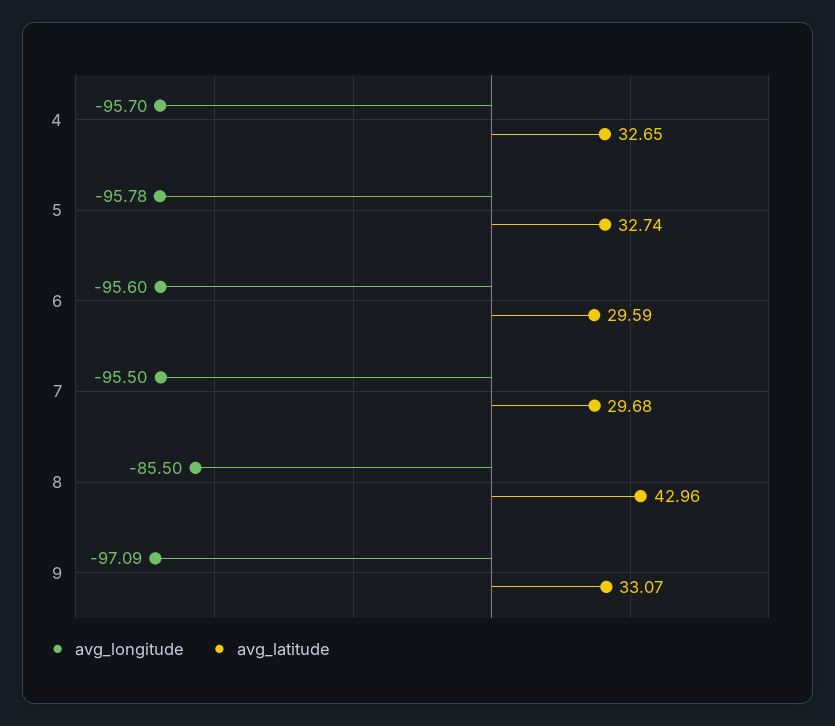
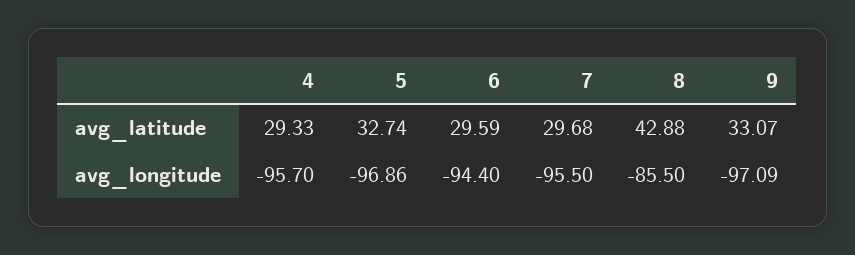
avg_latitude, 4: 32.65 -> 29.33
avg_longitude, 5: -95.78 -> -96.86
avg_longitude, 6: -95.6 -> -94.4
avg_latitude, 8: 42.96 -> 42.88

